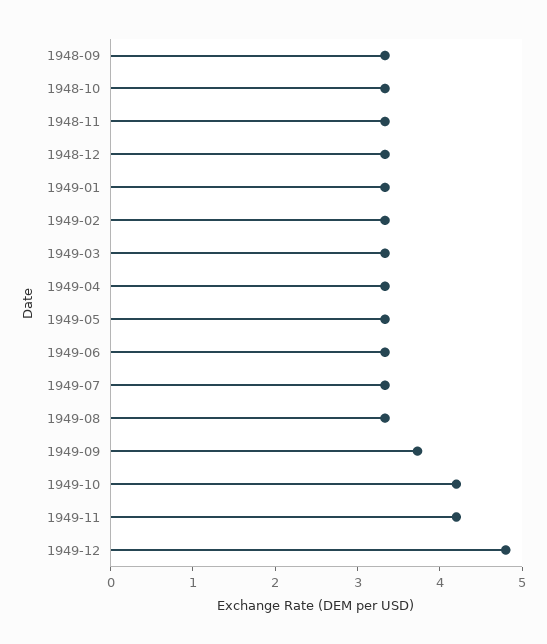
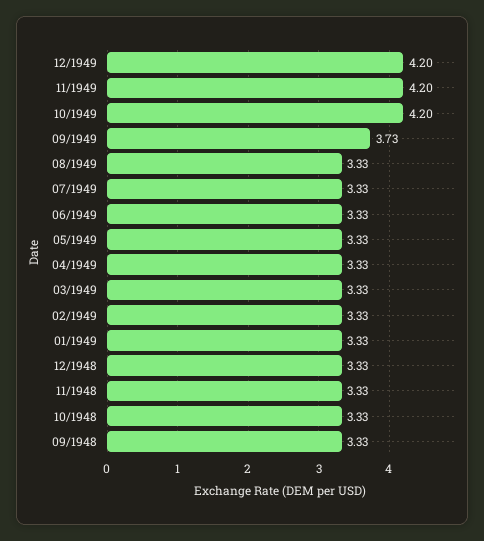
1949-12: 4.8 -> 4.2

